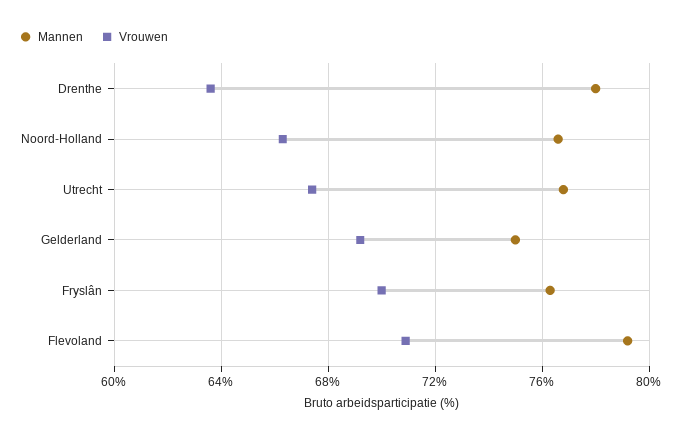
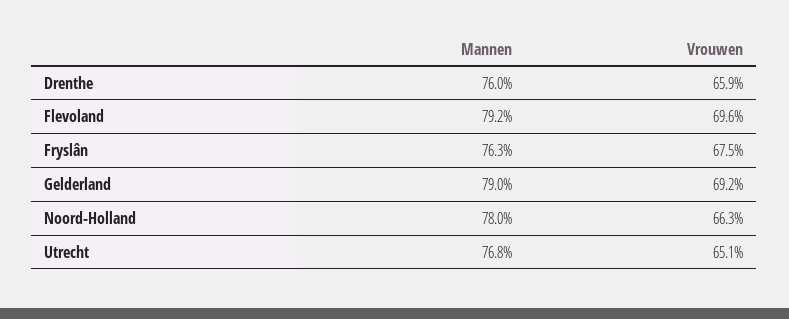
Mannen, Drenthe: 78 -> 76
Vrouwen, Drenthe: 63.5 -> 65.9
Mannen, Noord-Holland: 76.5 -> 78
Vrouwen, Utrecht: 67.5 -> 65.1
Mannen, Gelderland: 75 -> 79
Vrouwen, Fryslân: 70 -> 67.5
Vrouwen, Flevoland: 71 -> 69.6

